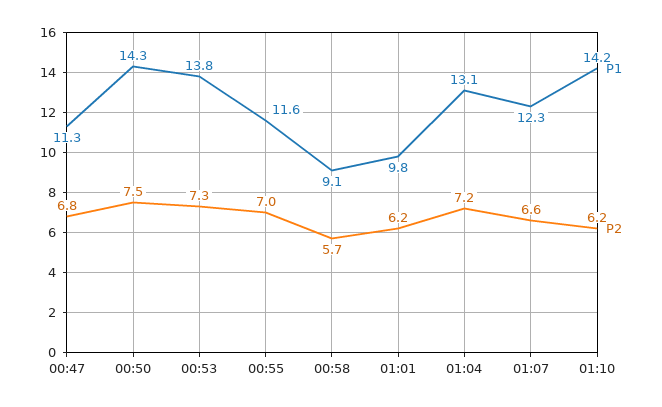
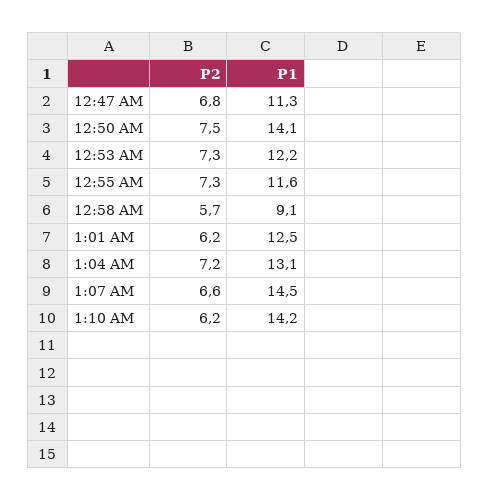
P1, 00:50: 14.3 -> 14.1
P1, 00:53: 13.8 -> 12.2
P2, 00:55: 7 -> 7.3
P1, 01:01: 9.8 -> 12.5
P1, 01:07: 12.3 -> 14.5

